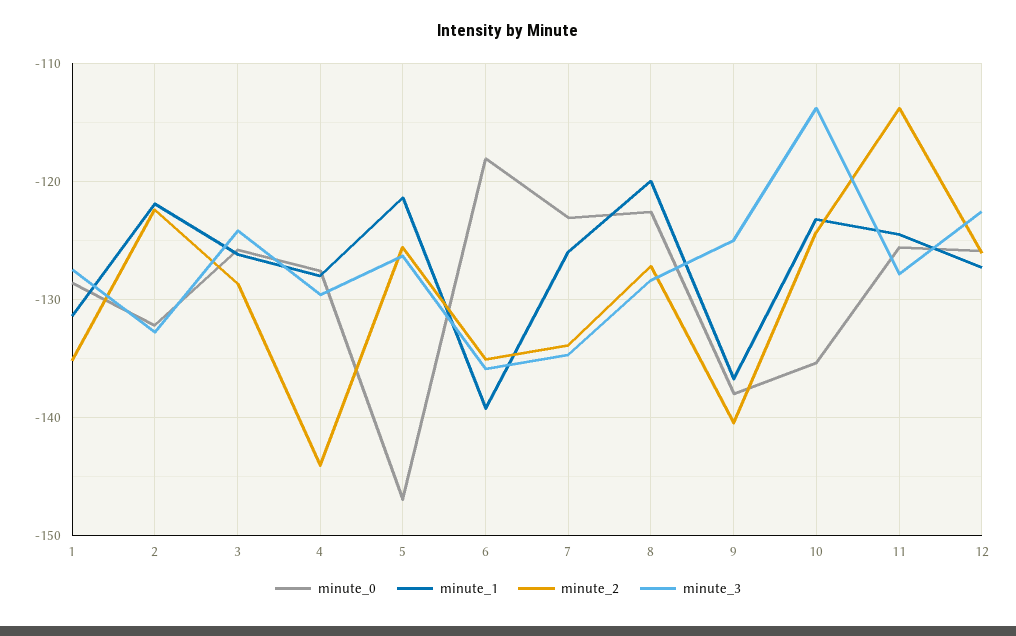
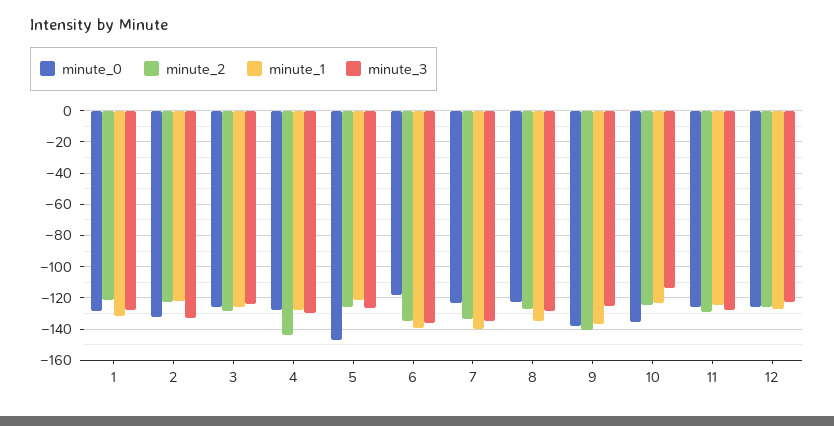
minute_2, 1: -135 -> -120
minute_1, 7: -126 -> -140
minute_1, 8: -120 -> -135
minute_2, 11: -114 -> -130

